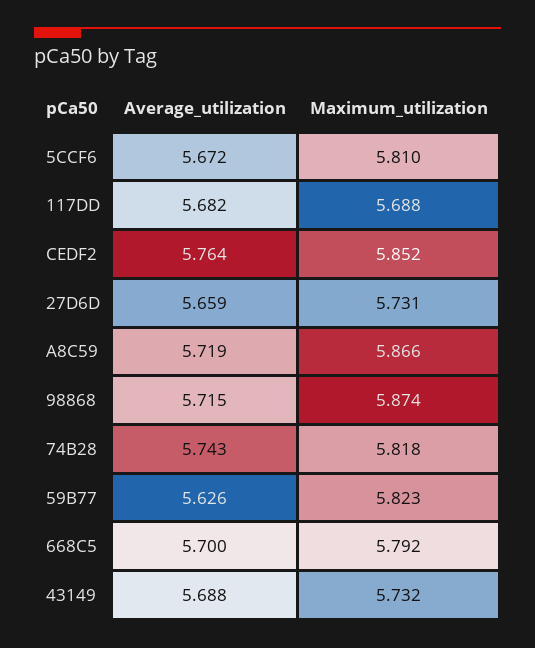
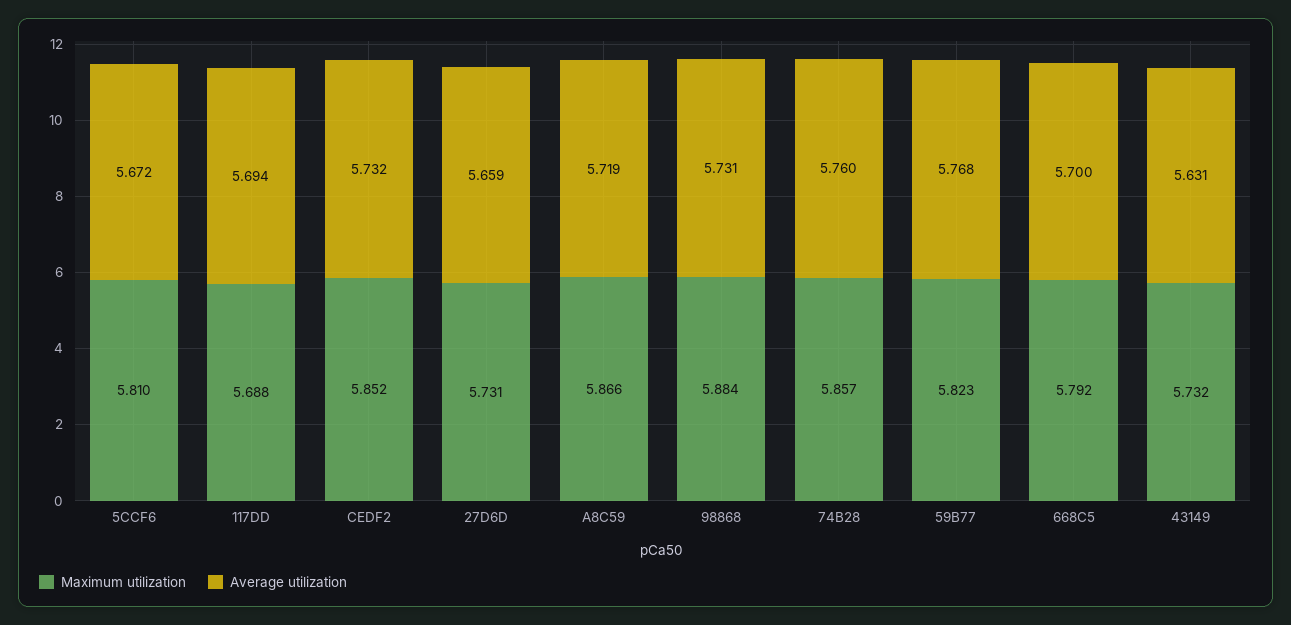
Average_utilization, 117DD: 5.682 -> 5.694
Average_utilization, CEDF2: 5.764 -> 5.732
Average_utilization, 98868: 5.715 -> 5.731
Maximum_utilization, 98868: 5.874 -> 5.884
Average_utilization, 74B28: 5.743 -> 5.76
Maximum_utilization, 74B28: 5.818 -> 5.857
Average_utilization, 59B77: 5.626 -> 5.768
Average_utilization, 43149: 5.688 -> 5.631

